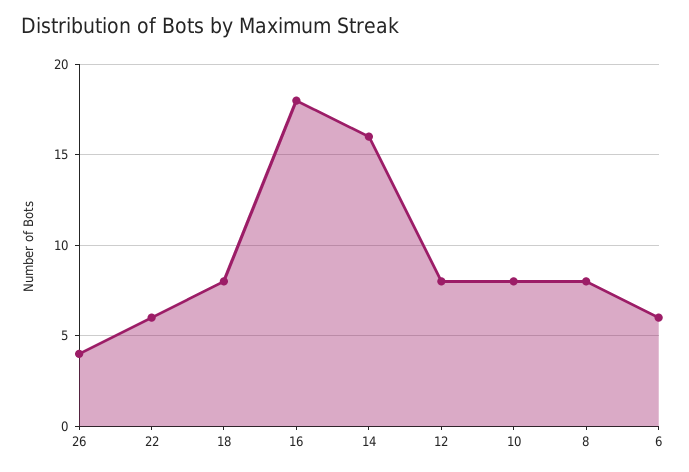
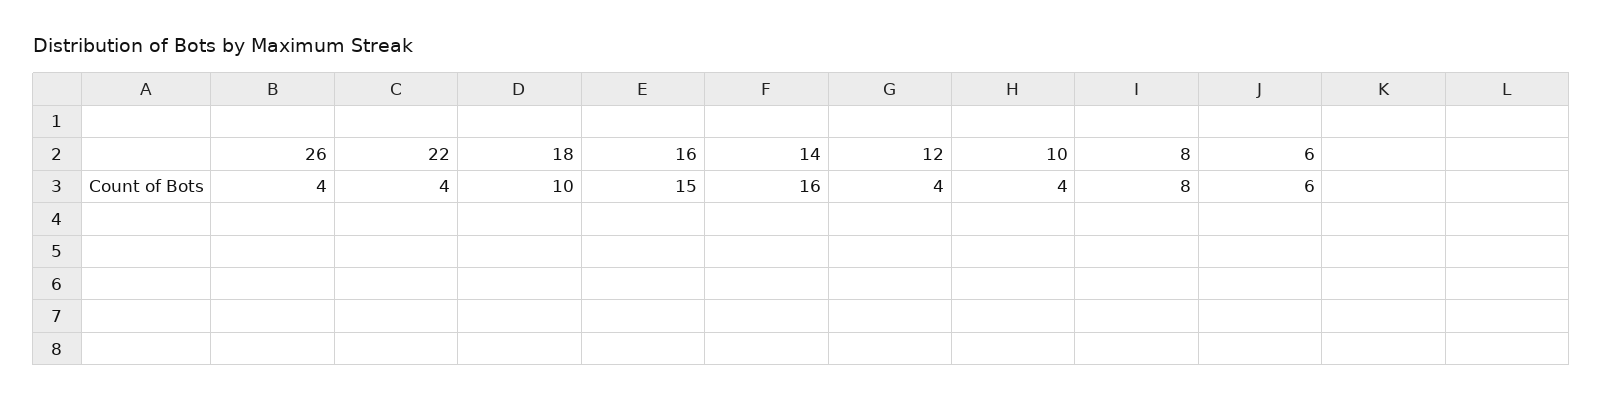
22: 6 -> 4
18: 8 -> 10
16: 18 -> 15
12: 8 -> 4
10: 8 -> 4

